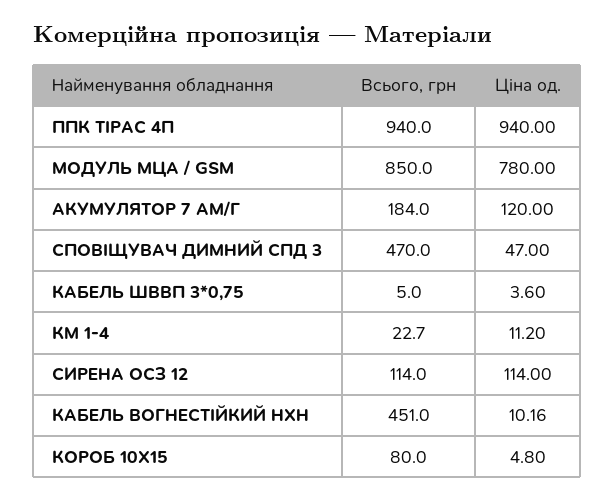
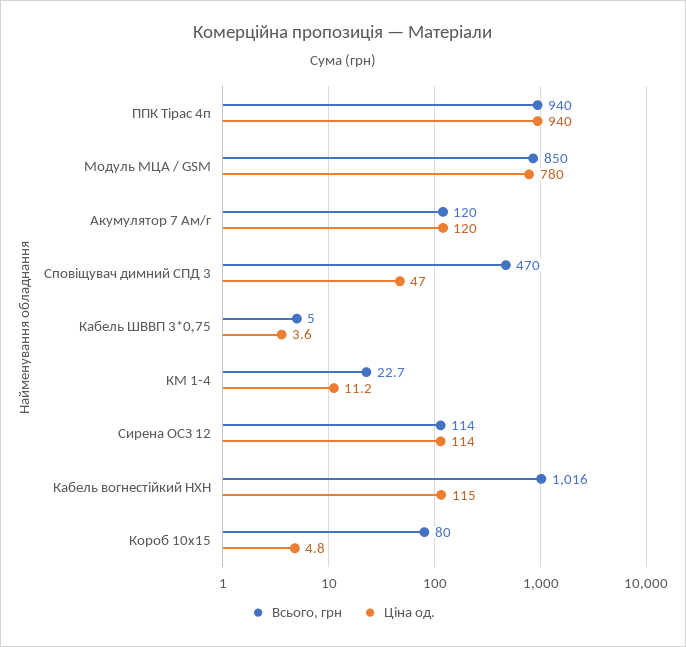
Всього, грн, АКУМУЛЯТОР 7 АМ/Г: 184 -> 120
Всього, грн, КАБЕЛЬ ВОГНЕСТІЙКИЙ HXH: 451 -> 1016
Ціна од., КАБЕЛЬ ВОГНЕСТІЙКИЙ HXH: 10.16 -> 115

